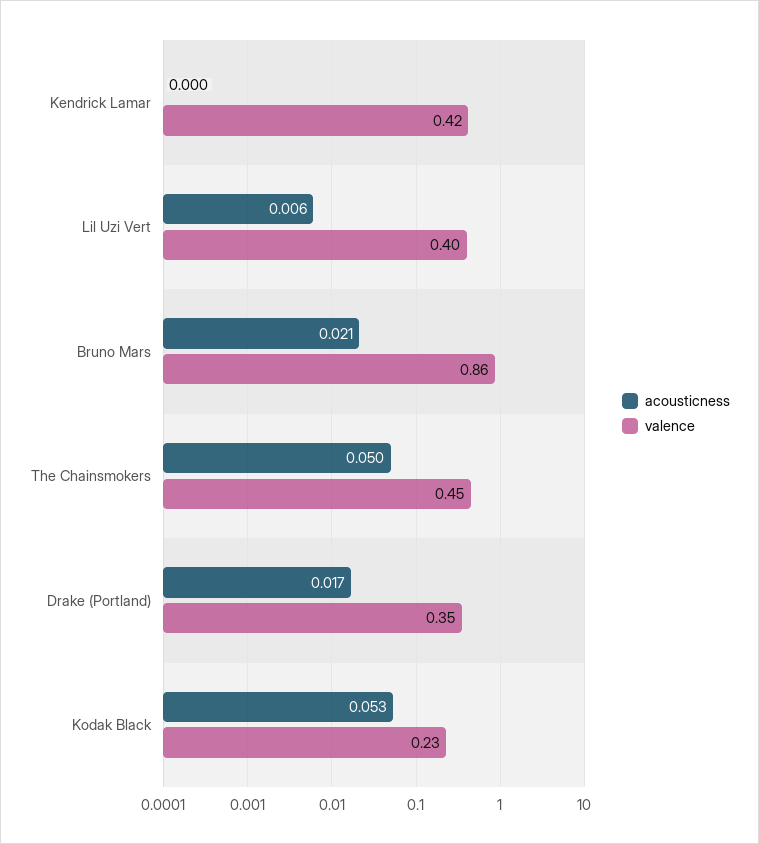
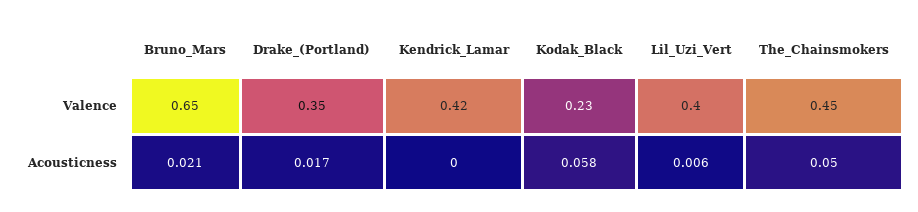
valence, Bruno Mars: 0.86 -> 0.65
acousticness, Kodak Black: 0.053 -> 0.058

